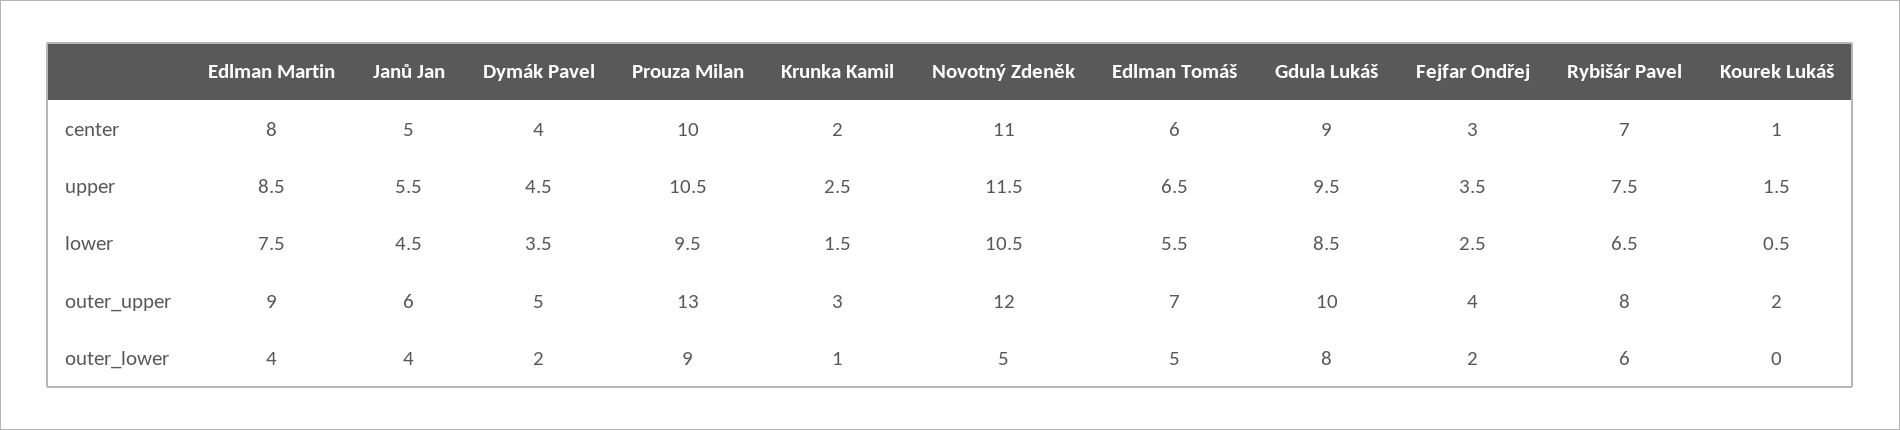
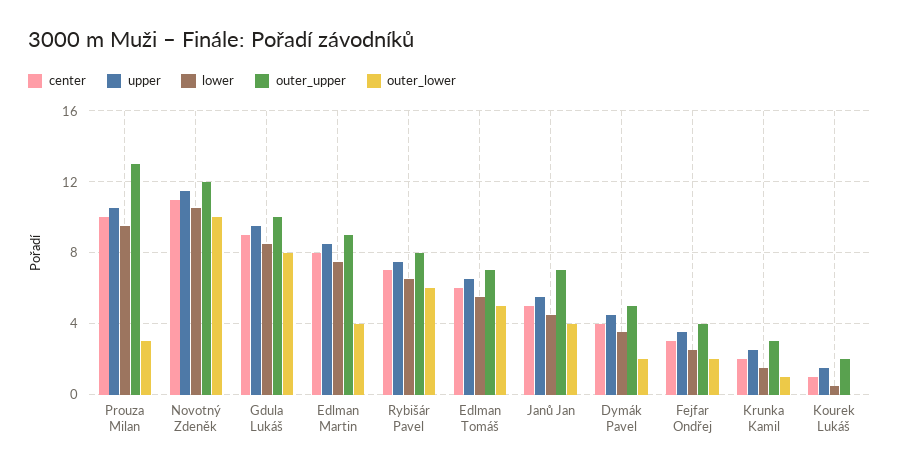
outer_upper, Janů Jan: 6 -> 7
outer_lower, Prouza Milan: 9 -> 3
outer_lower, Novotný Zdeněk: 5 -> 10

